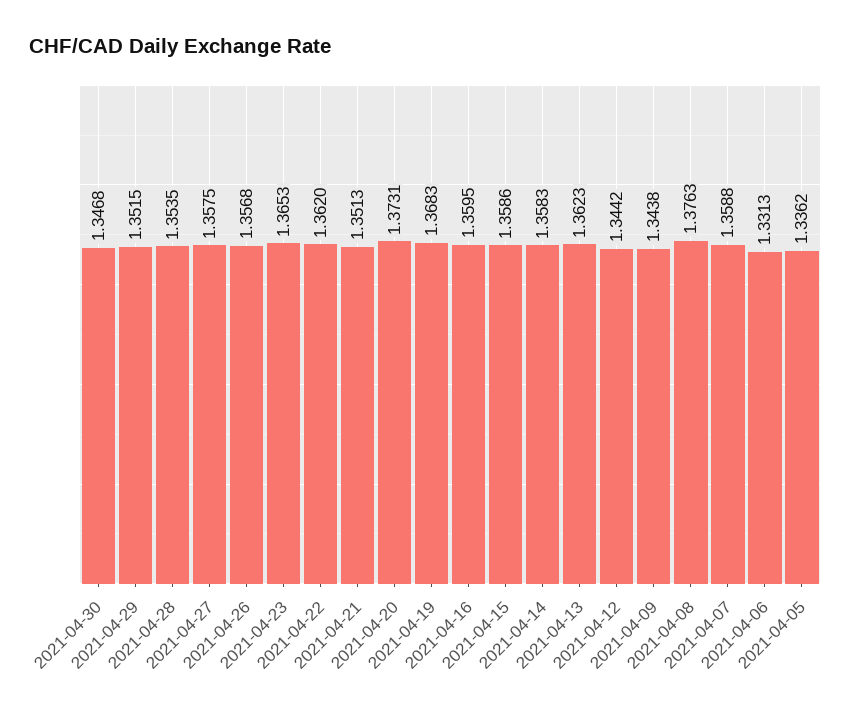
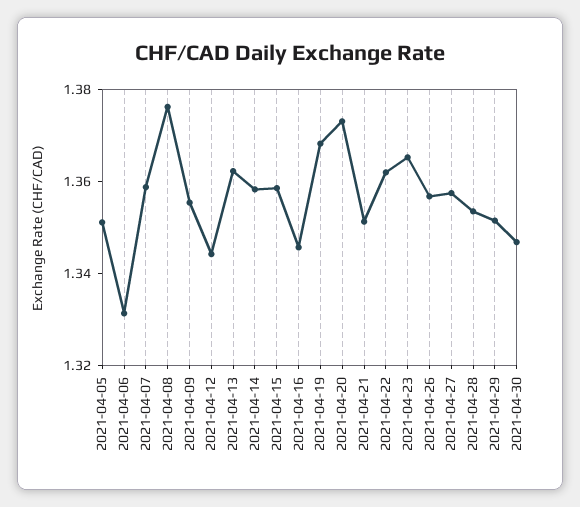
2021-04-16: 1.3595 -> 1.345
2021-04-09: 1.3438 -> 1.355
2021-04-05: 1.3362 -> 1.35

